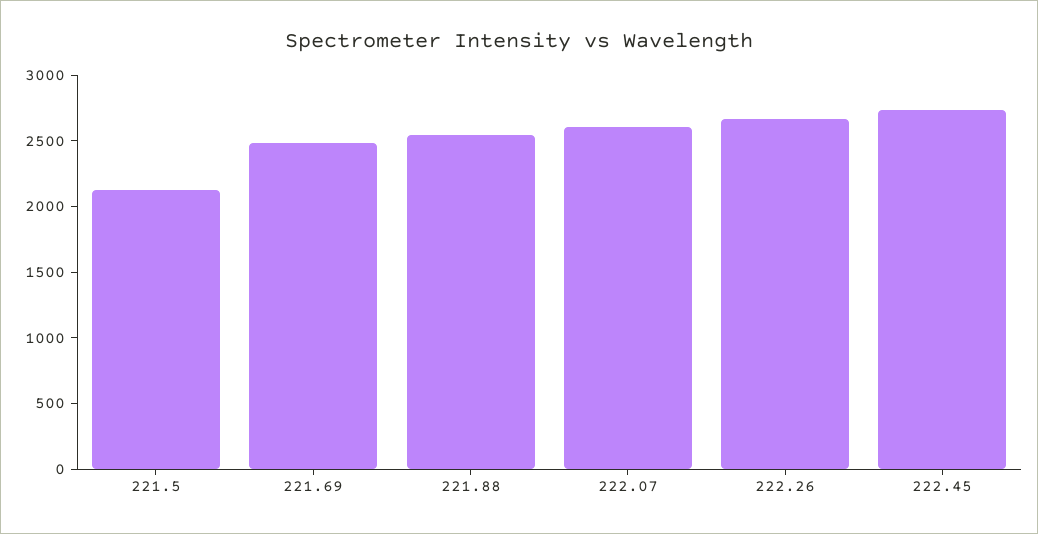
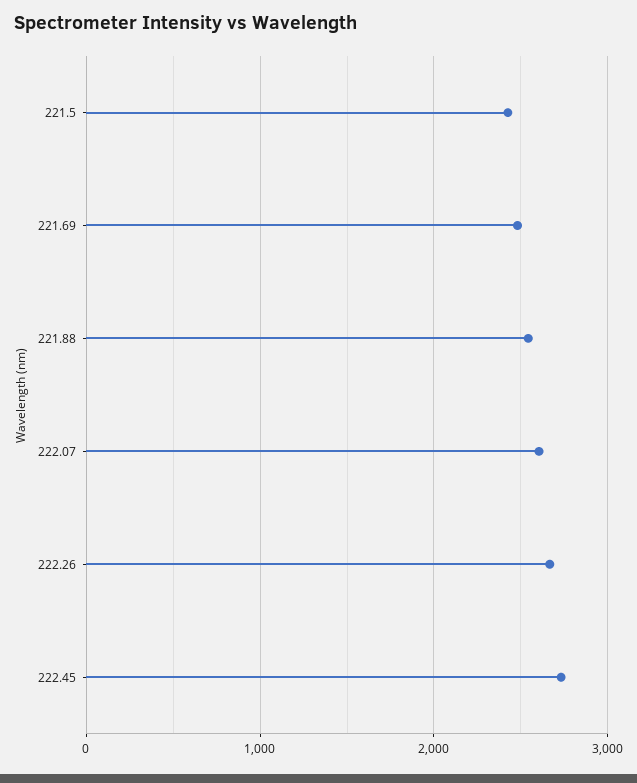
221.5: 2100 -> 2400

